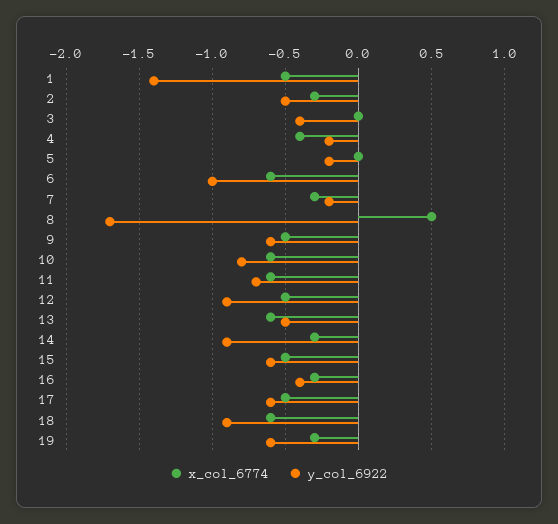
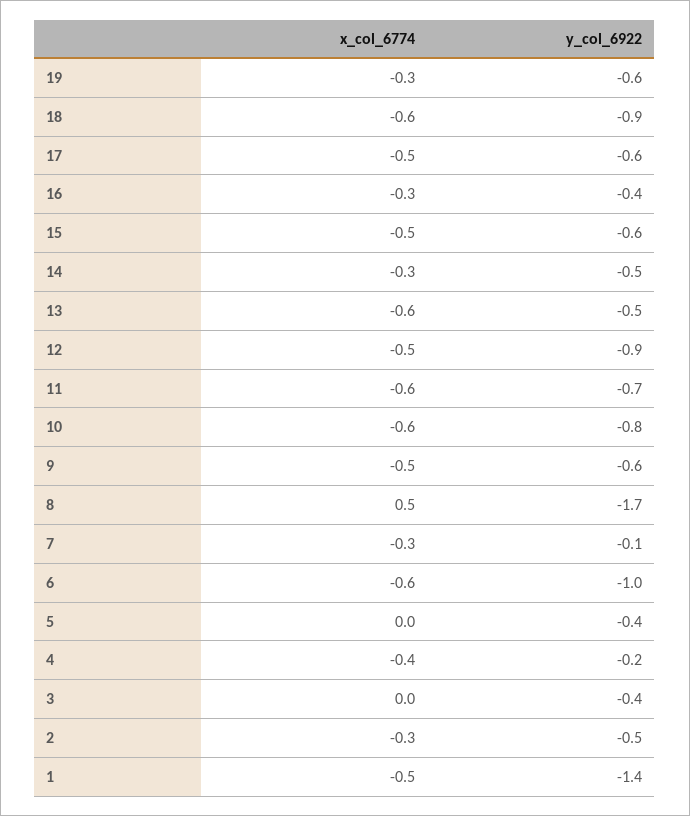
y_col_6922, 5: -0.2 -> -0.4
y_col_6922, 7: -0.2 -> -0.1
y_col_6922, 14: -0.9 -> -0.5

